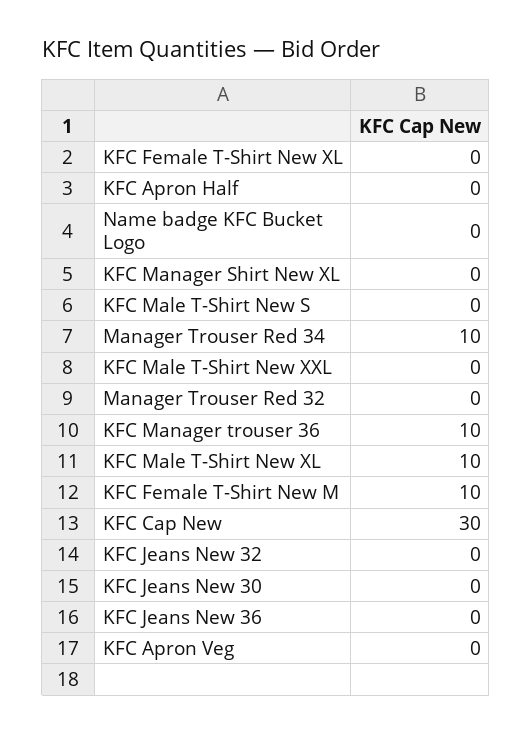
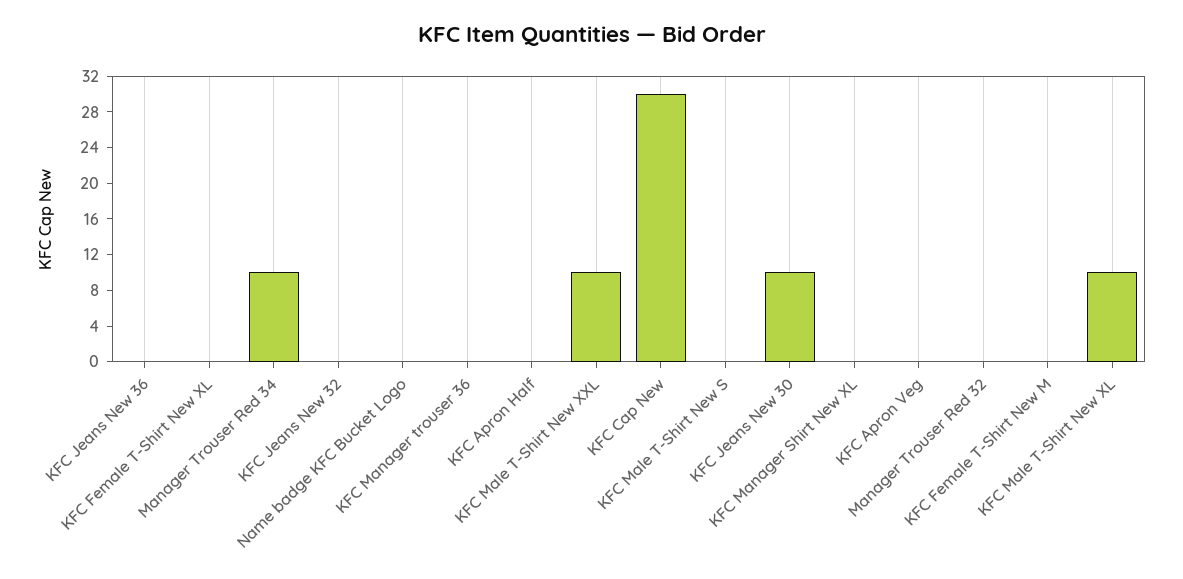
KFC Male T-Shirt New XXL: 0 -> 10
KFC Manager trouser 36: 10 -> 0
KFC Female T-Shirt New M: 10 -> 0
KFC Jeans New 30: 0 -> 10

